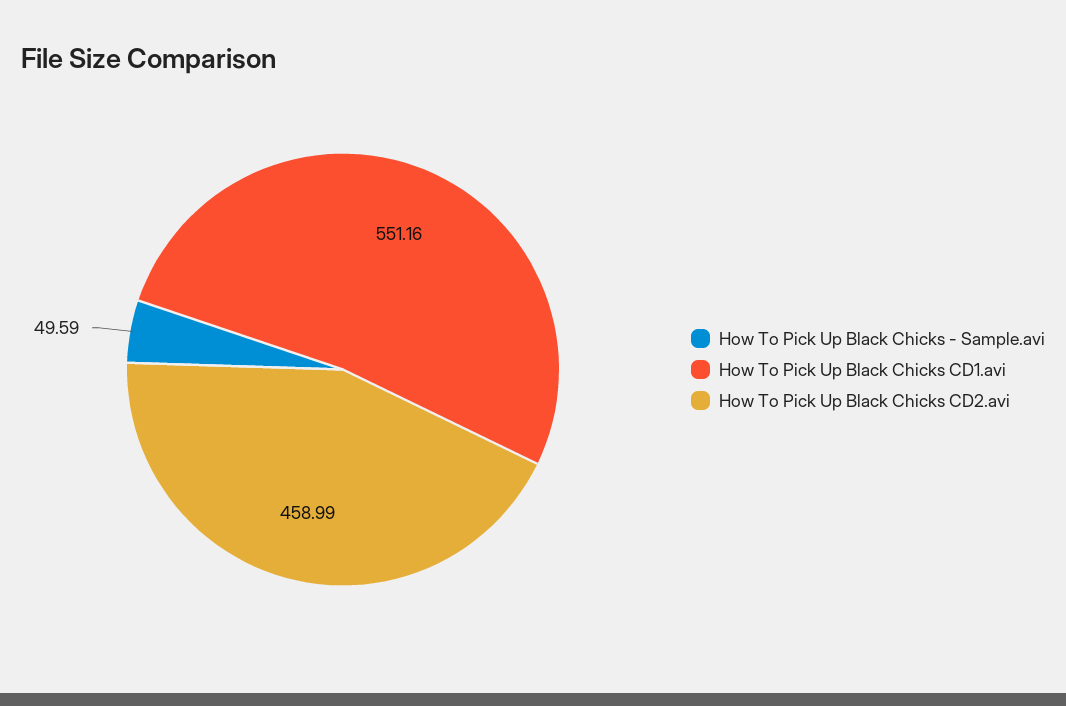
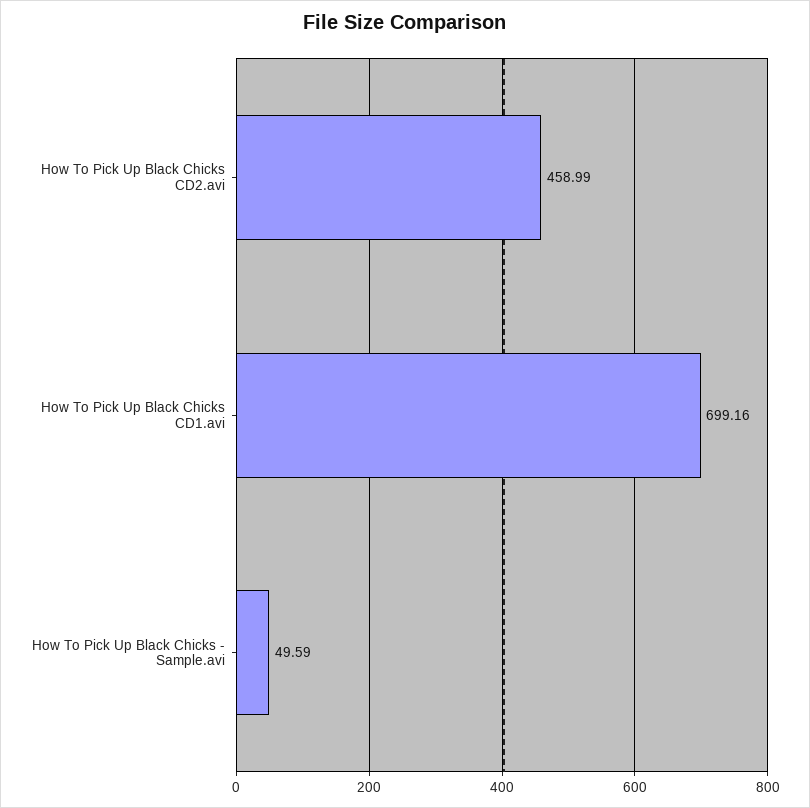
How To Pick Up Black Chicks CD1.avi: 551.16 -> 699.16

